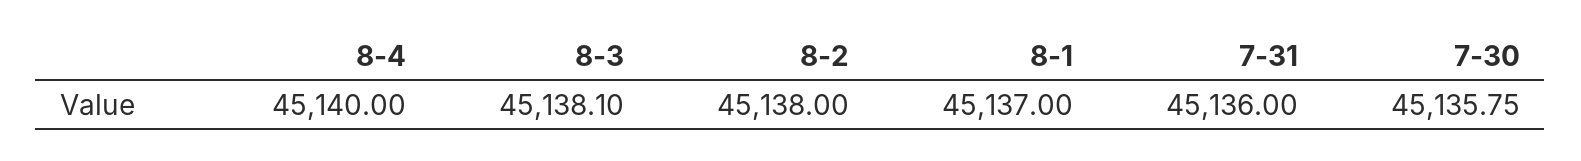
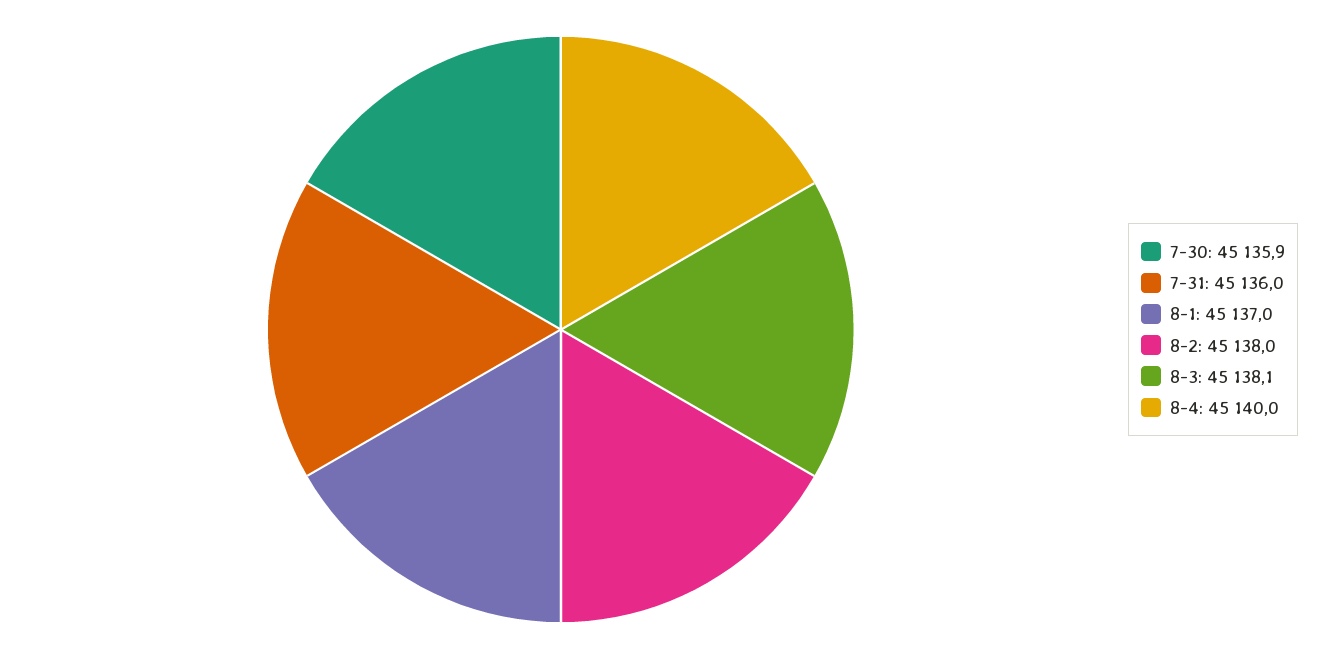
7-30: 45135.75 -> 45135.9

